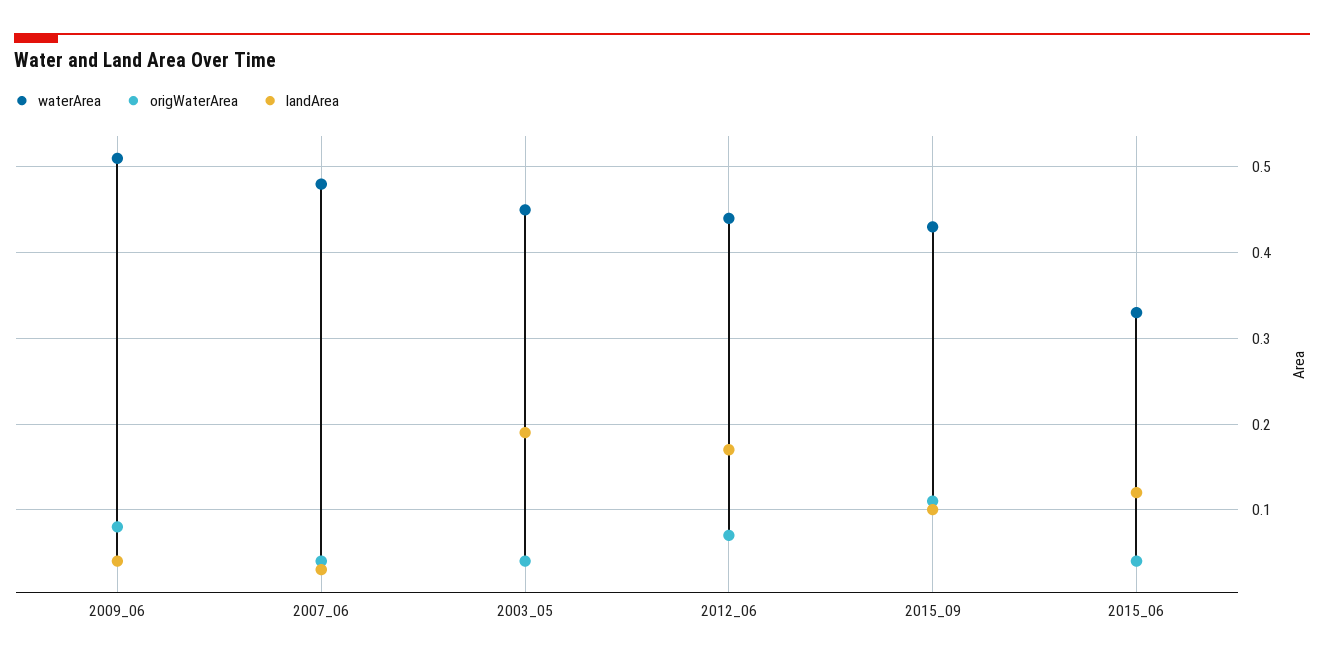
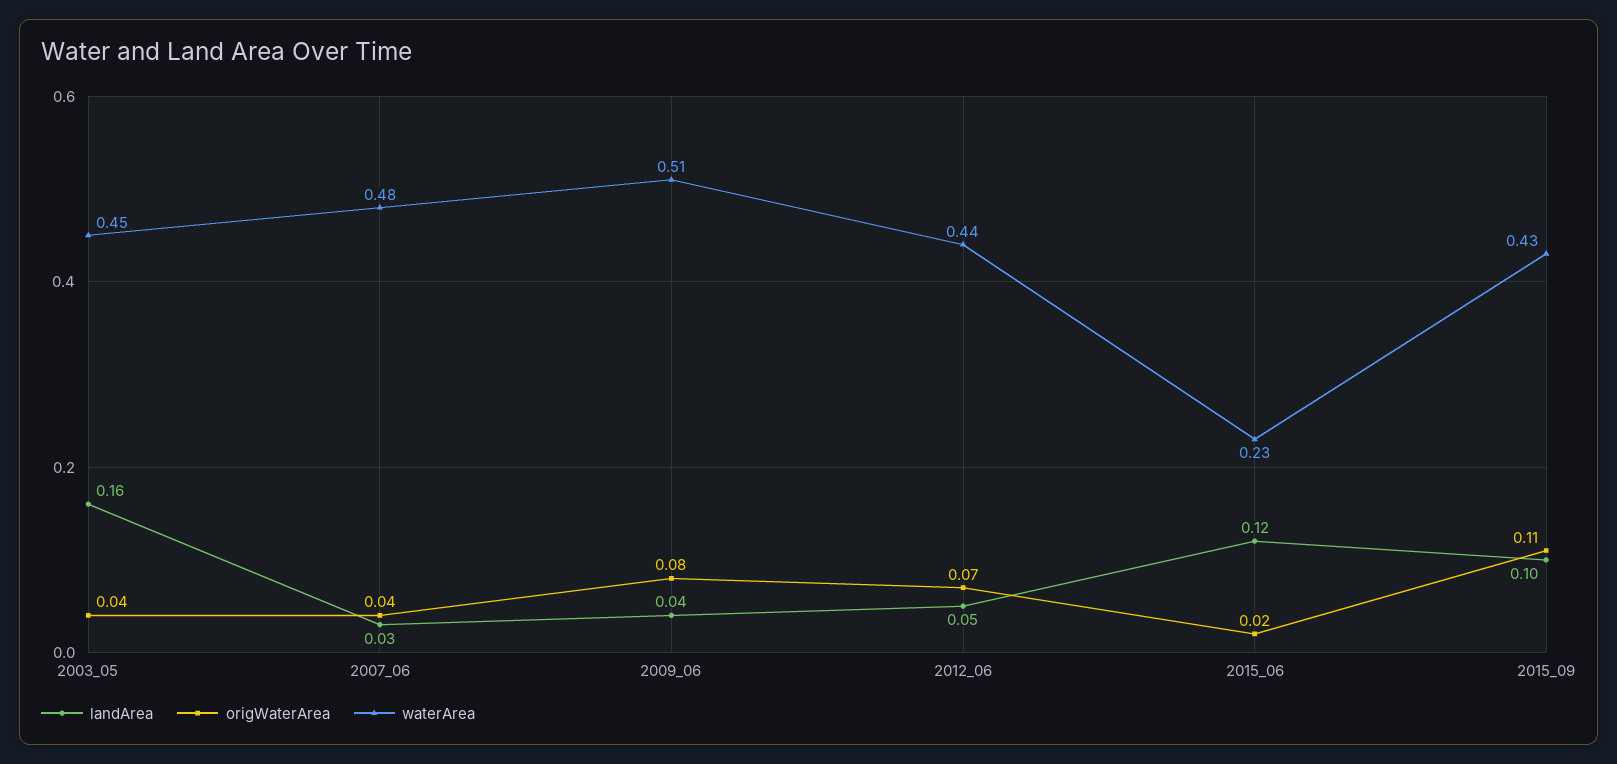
landArea, 2003_05: 0.19 -> 0.16
landArea, 2012_06: 0.17 -> 0.05
waterArea, 2015_06: 0.33 -> 0.23
origWaterArea, 2015_06: 0.04 -> 0.02

